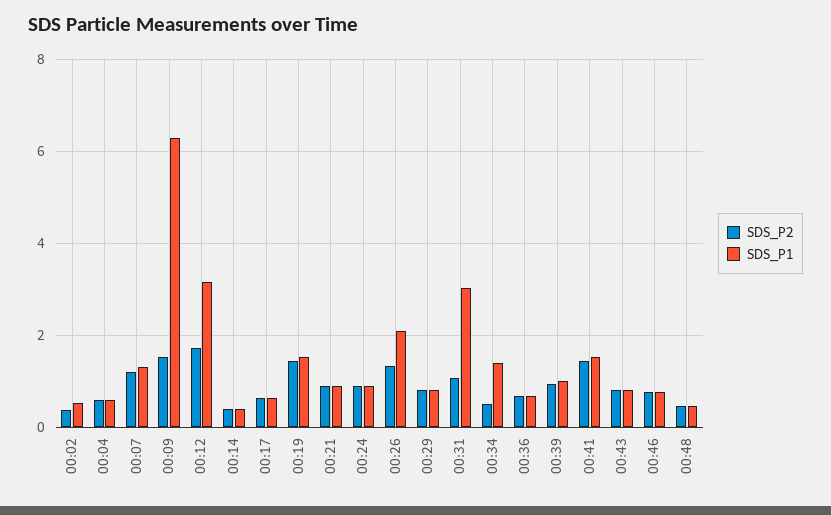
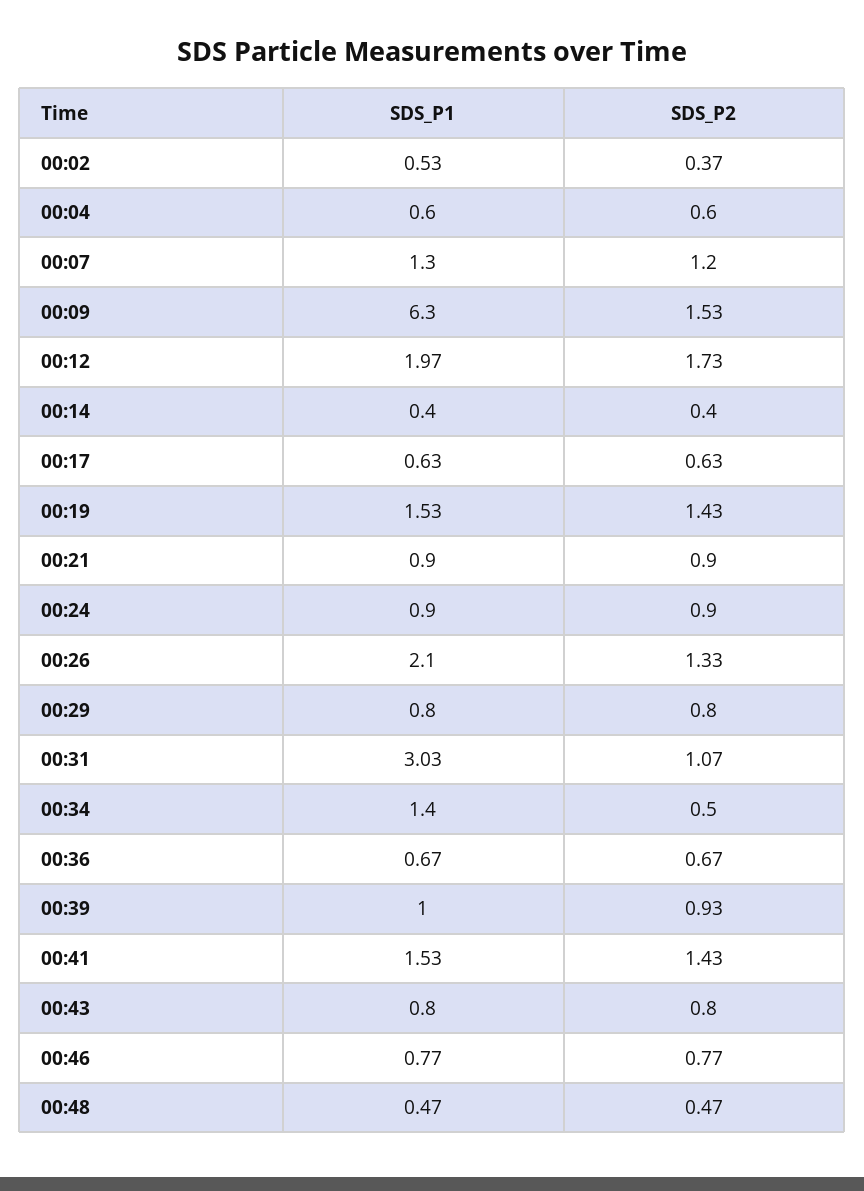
SDS_P1, 00:12: 3.2 -> 1.97

